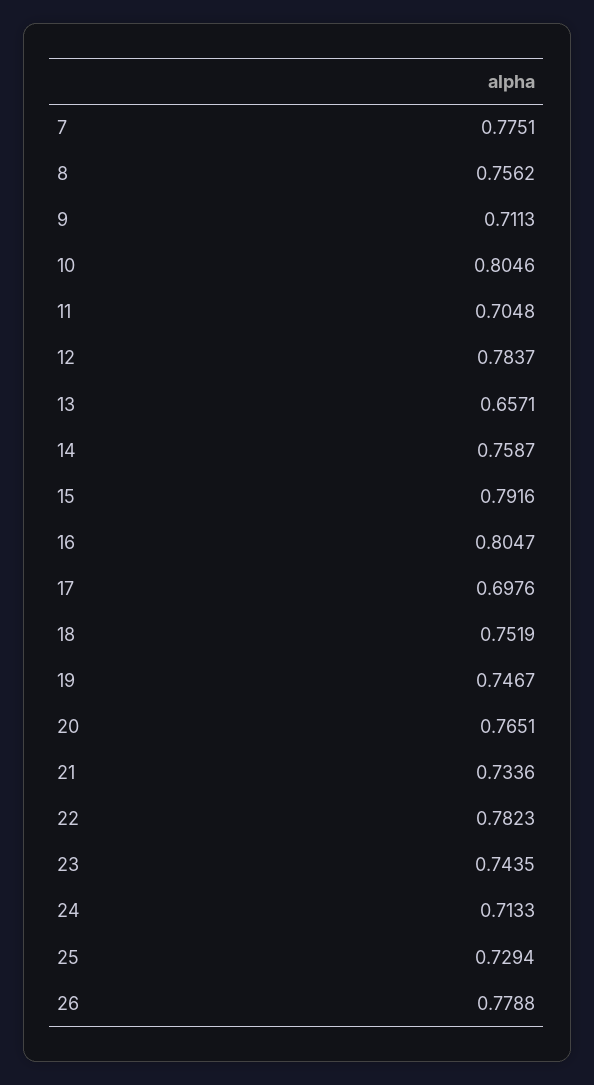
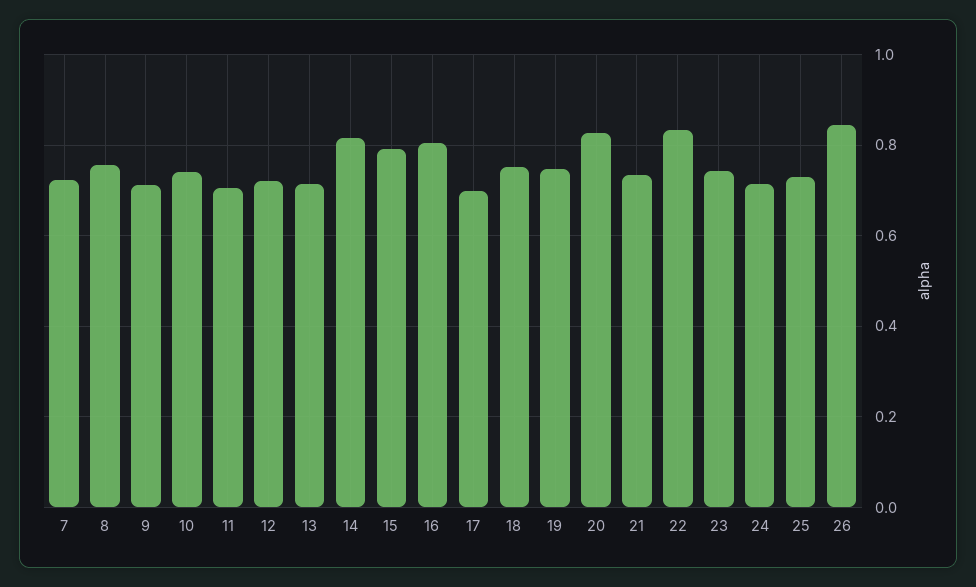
7: 0.7751 -> 0.72
10: 0.8046 -> 0.74
12: 0.7837 -> 0.72
13: 0.6571 -> 0.72
14: 0.7587 -> 0.82
20: 0.7651 -> 0.82
22: 0.7823 -> 0.84
26: 0.7788 -> 0.84

